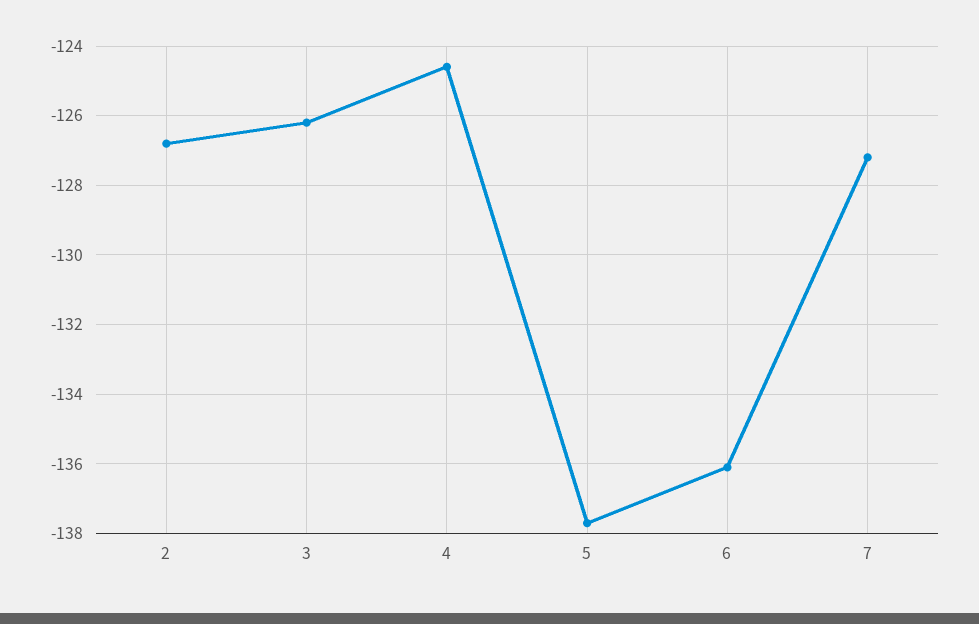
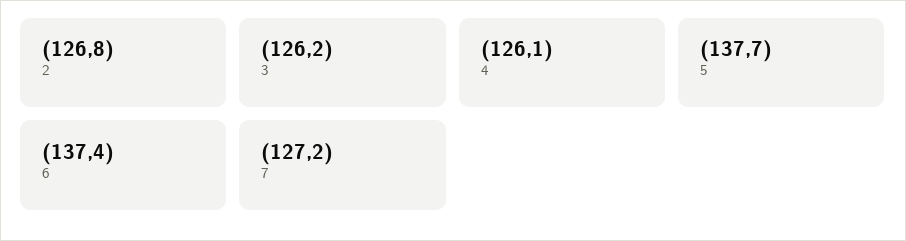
4: -124.5 -> -126.1
6: -136 -> -137.4

